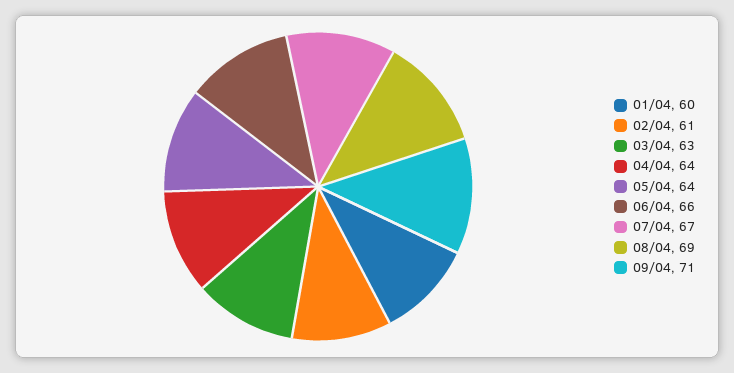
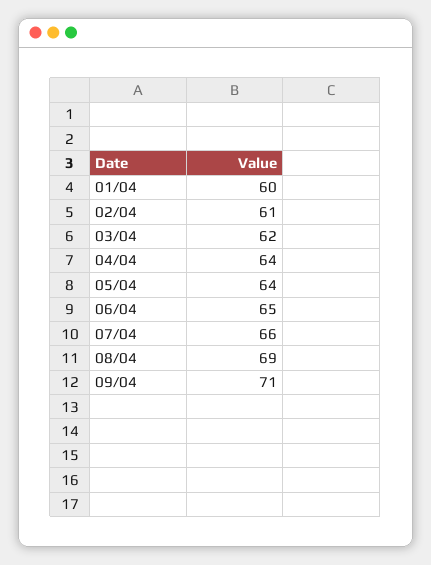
03/04: 63 -> 62
06/04: 66 -> 65
07/04: 67 -> 66

